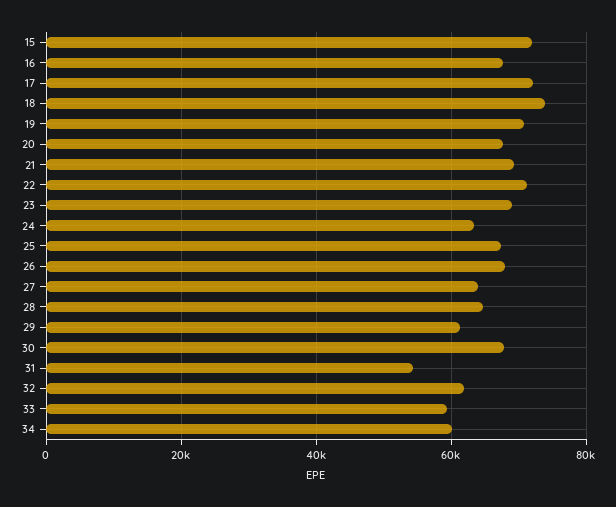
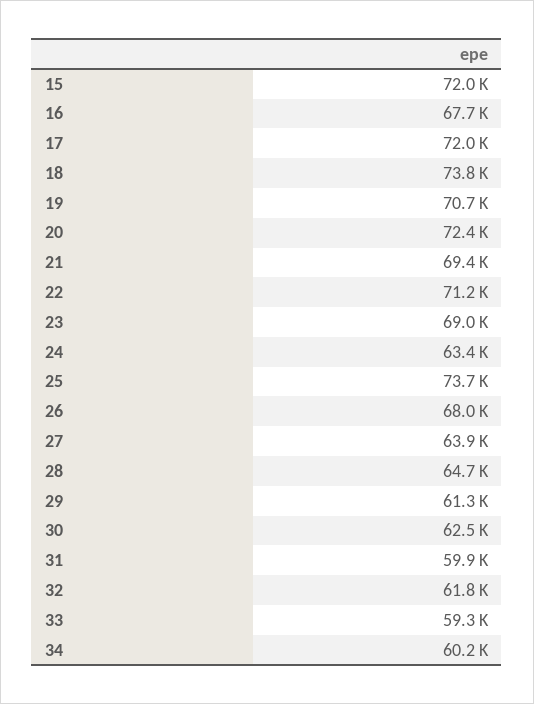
20: 68000 -> 72400
25: 68000 -> 73700
30: 68000 -> 62500
31: 54000 -> 59900

